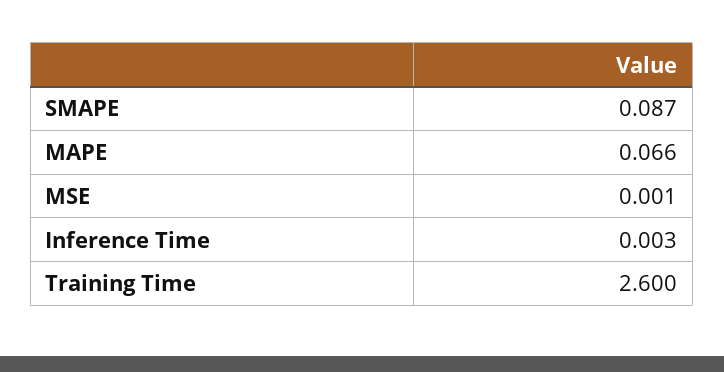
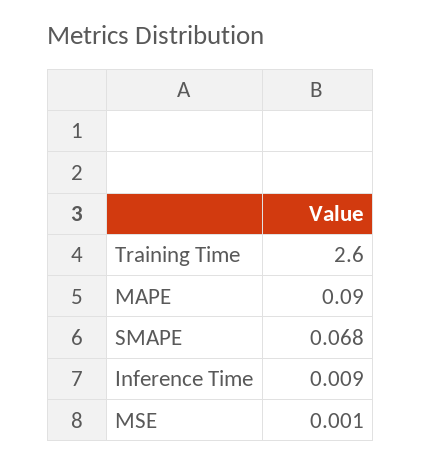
SMAPE: 0.087 -> 0.068
MAPE: 0.066 -> 0.09
Inference Time: 0.003 -> 0.009

